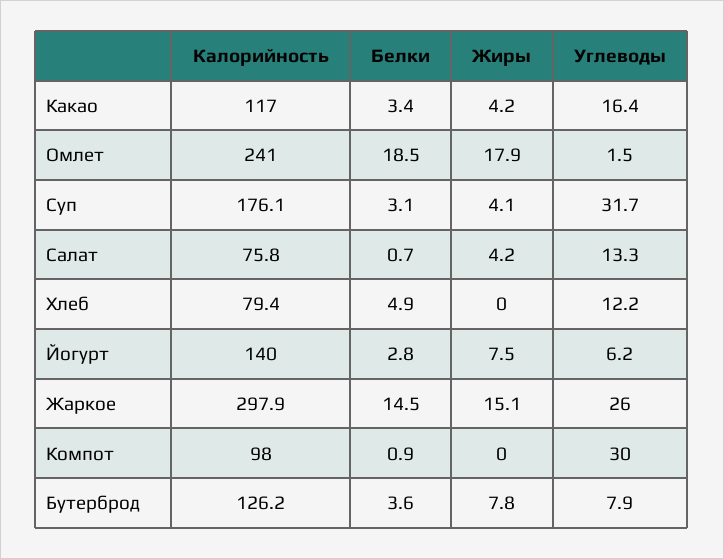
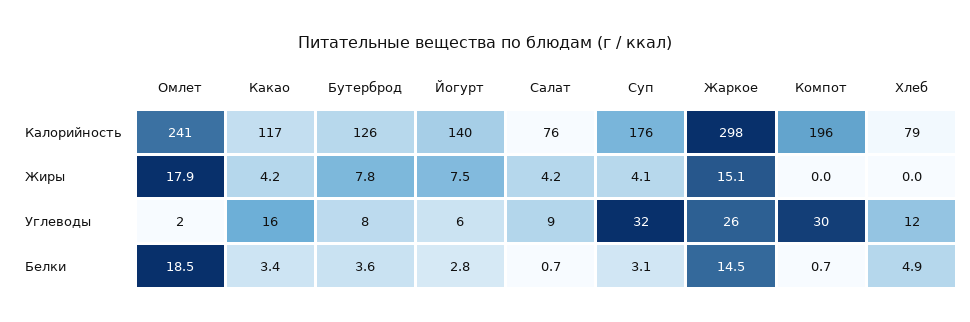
Углеводы, Салат: 13.3 -> 9
Калорийность, Компот: 98 -> 196
Белки, Компот: 0.9 -> 0.7

